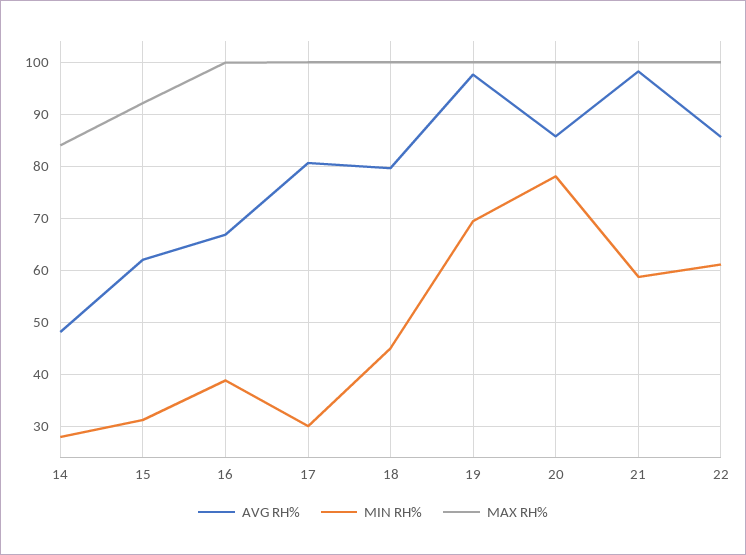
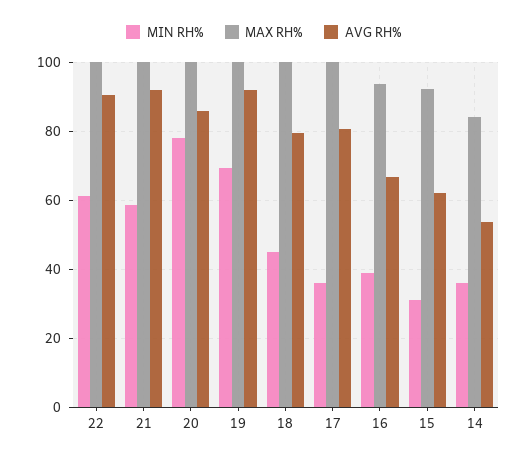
AVG RH%, 14: 48 -> 54
MIN RH%, 14: 28 -> 36
MAX RH%, 16: 100 -> 94
MIN RH%, 17: 30 -> 36
AVG RH%, 19: 98 -> 92
AVG RH%, 21: 98 -> 92
AVG RH%, 22: 86 -> 90

